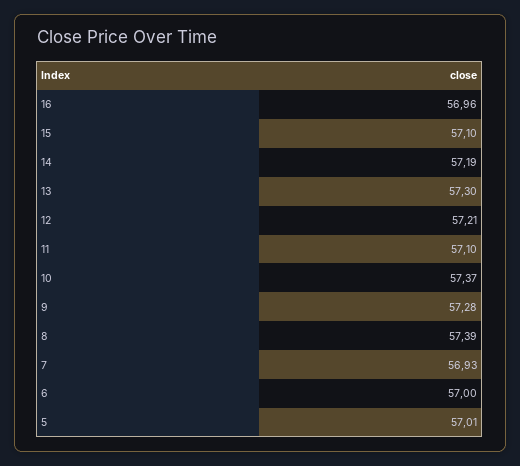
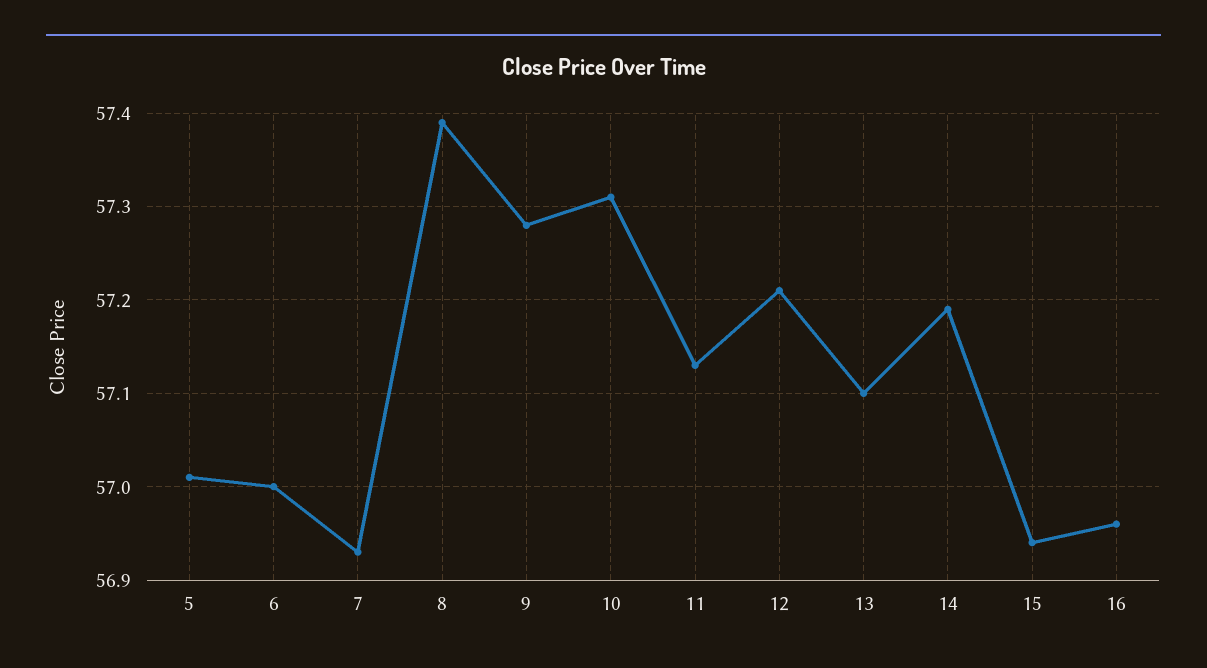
15: 57.1 -> 56.94
13: 57.3 -> 57.1
11: 57.1 -> 57.13
10: 57.37 -> 57.31

